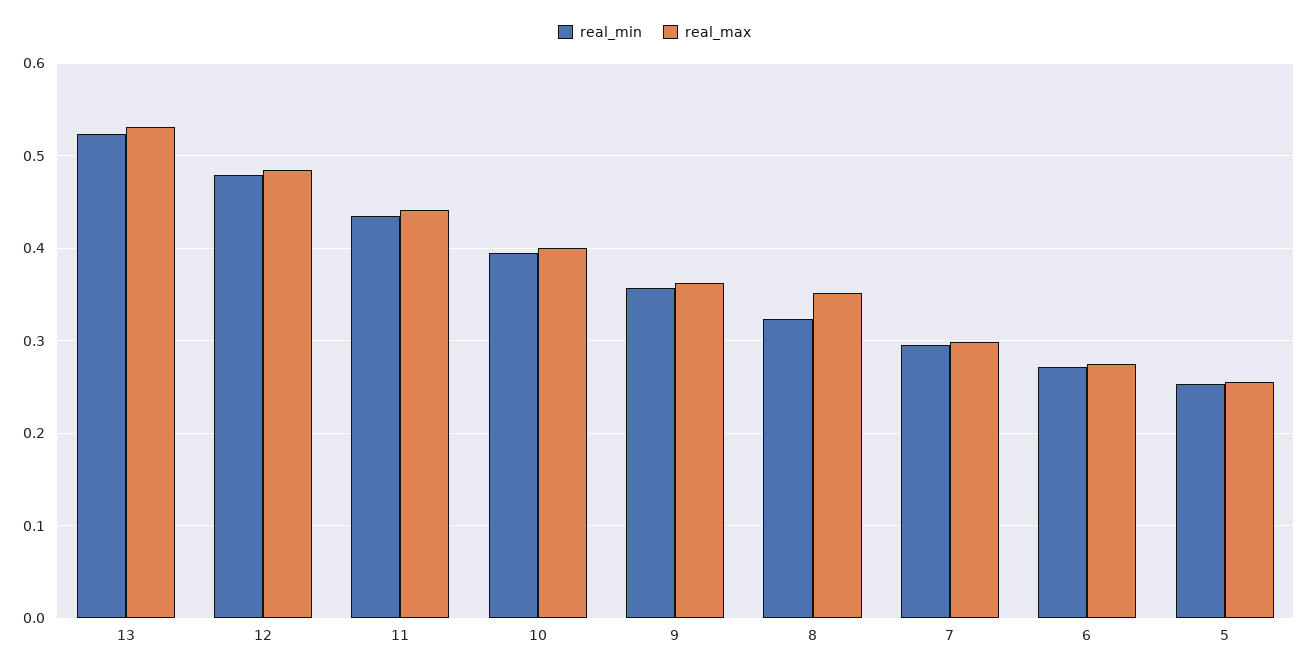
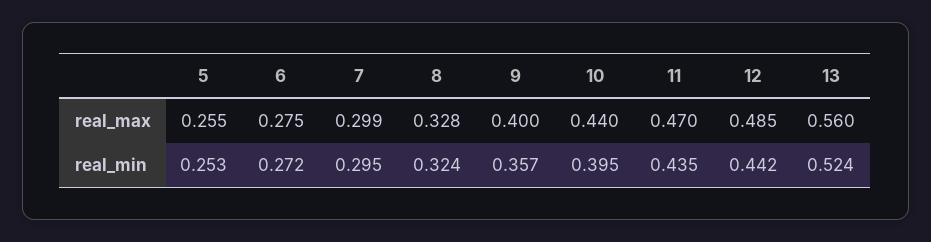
real_max, 13: 0.53 -> 0.56
real_min, 12: 0.48 -> 0.442
real_max, 11: 0.44 -> 0.47
real_max, 10: 0.4 -> 0.44
real_max, 9: 0.36 -> 0.4
real_max, 8: 0.35 -> 0.328

